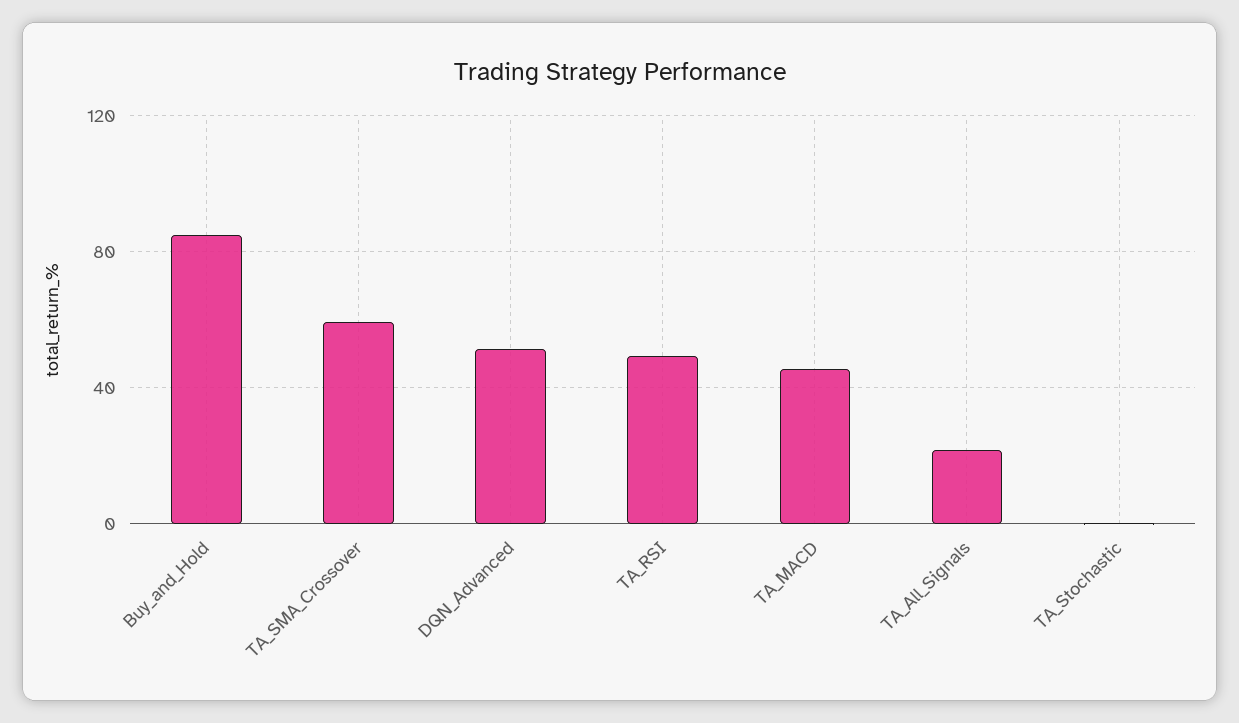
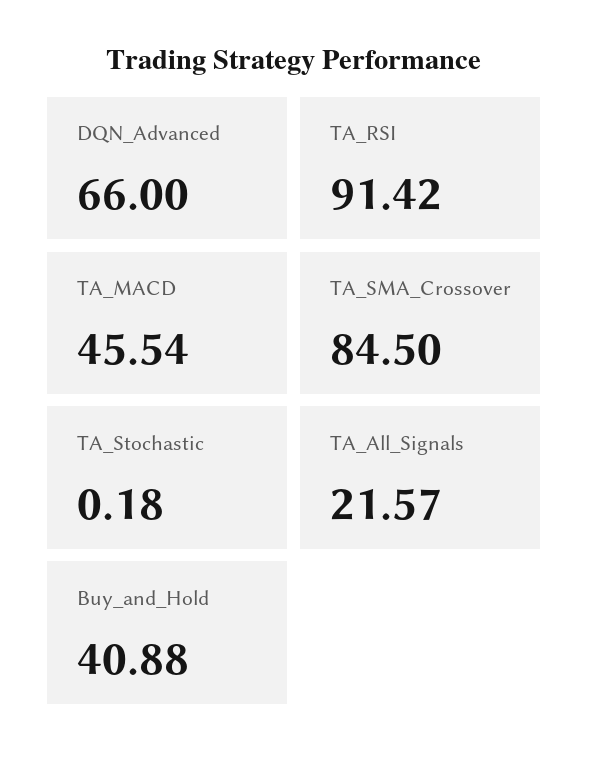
Buy_and_Hold: 85 -> 40.88
TA_SMA_Crossover: 60 -> 84.5
DQN_Advanced: 50 -> 66
TA_RSI: 50 -> 91.42

